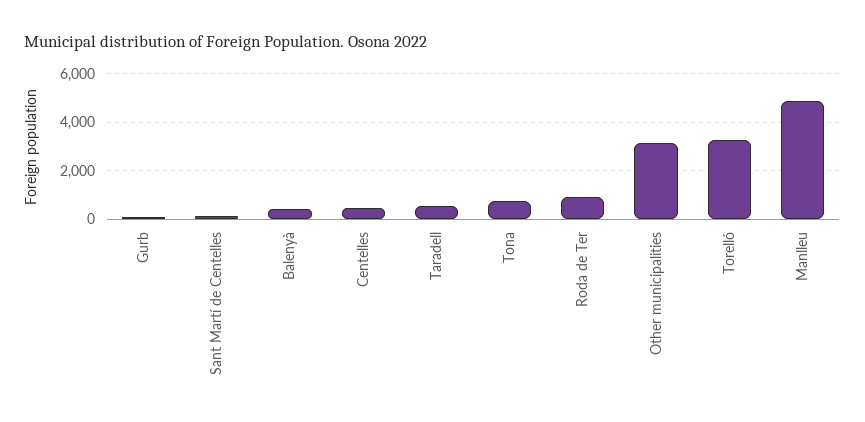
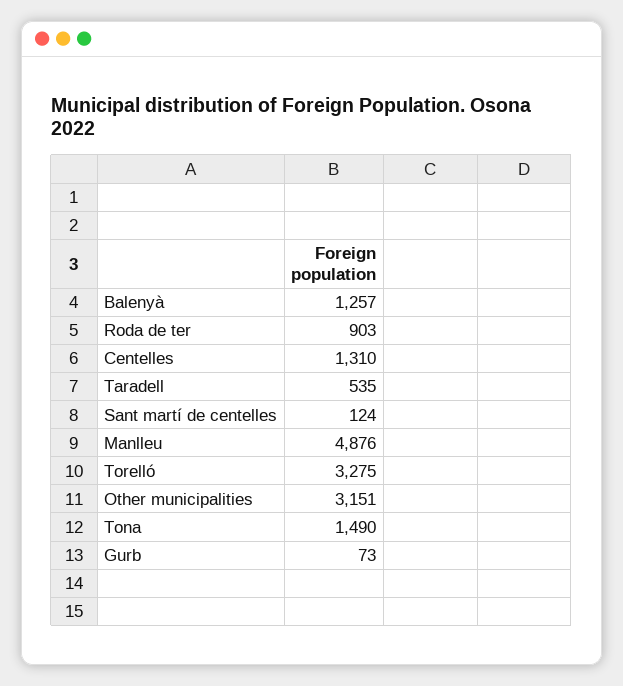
Balenyà: 500 -> 1257
Centelles: 500 -> 1310
Tona: 750 -> 1490

